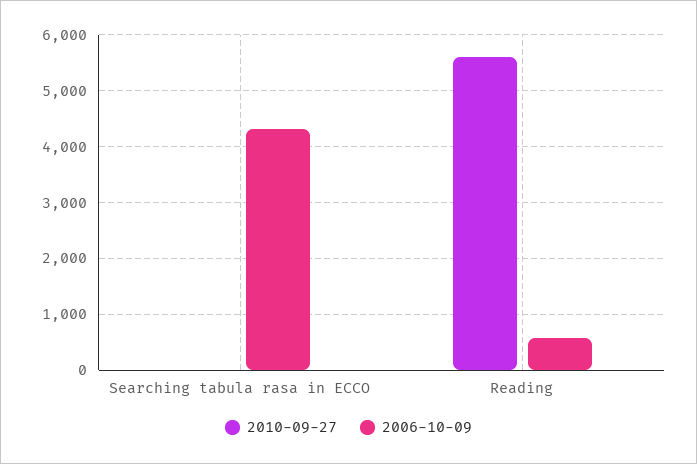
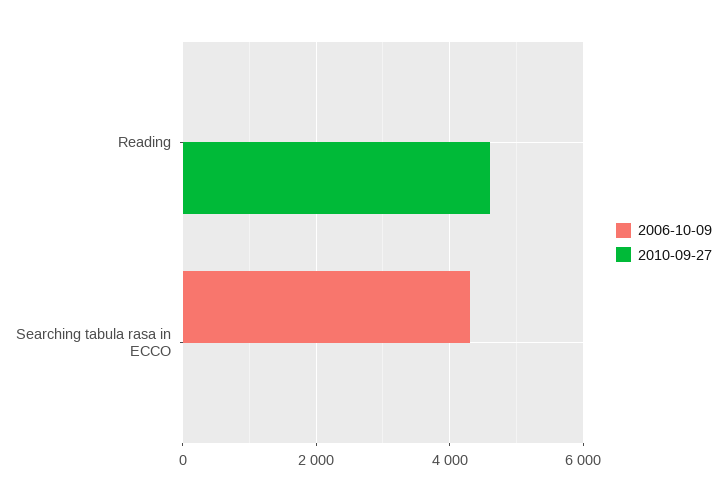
2010-09-27, Reading: 5600 -> 4600
2006-10-09, Reading: 600 -> 0

